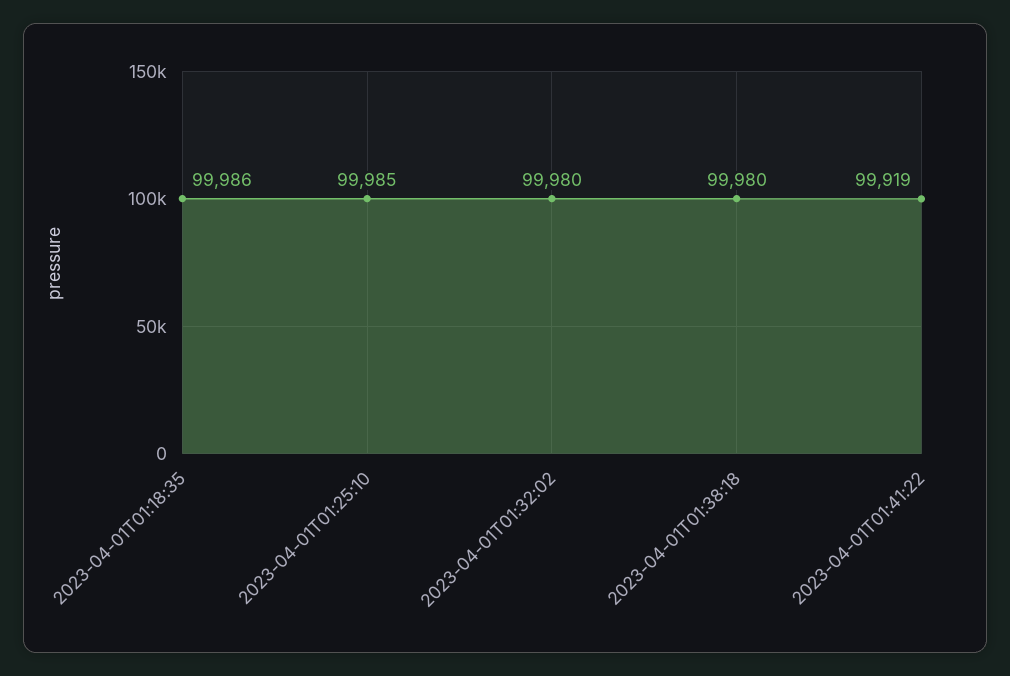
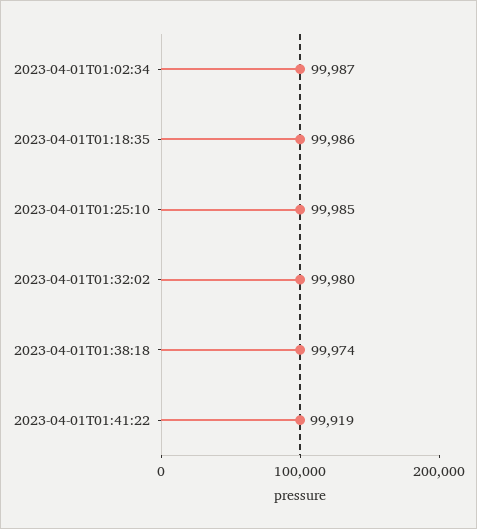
2023-04-01T01:38:18: 99980 -> 99974
2023-04-01T01:02:34: none -> 99987

